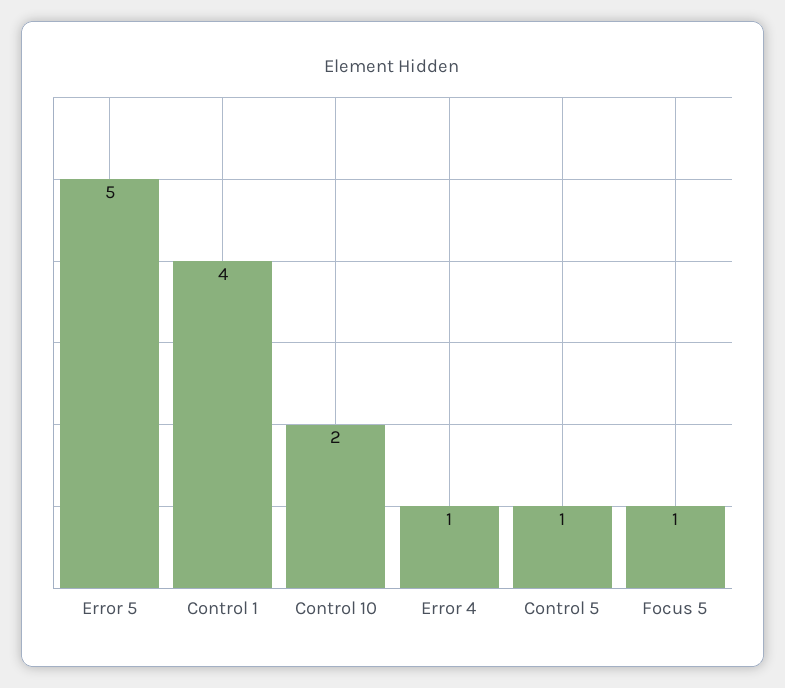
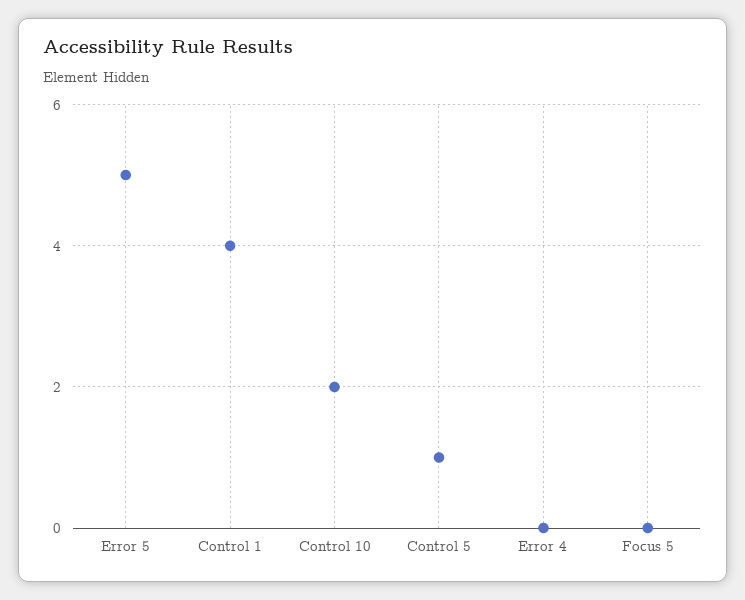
Error 4: 1 -> 0
Focus 5: 1 -> 0

